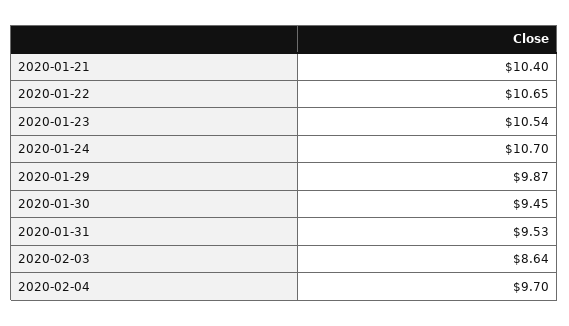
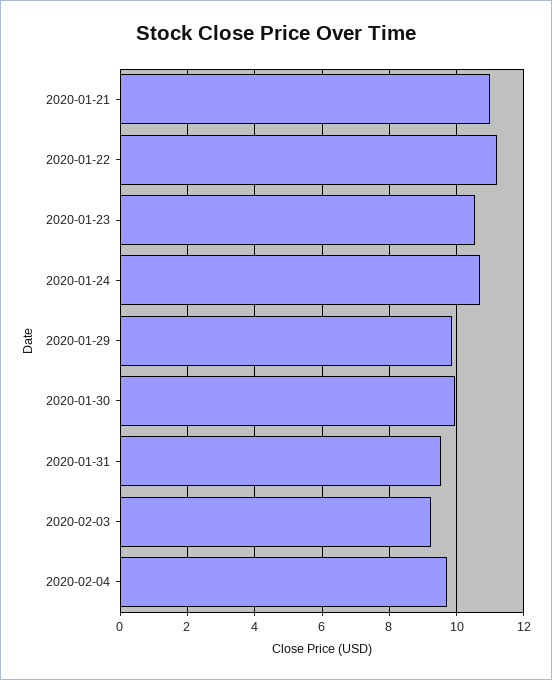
2020-01-21: 10.4 -> 11
2020-01-22: 10.65 -> 11.2
2020-01-30: 9.45 -> 10
2020-02-03: 8.64 -> 9.2

